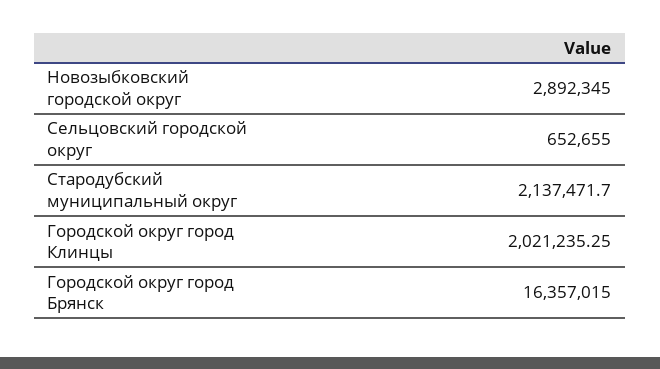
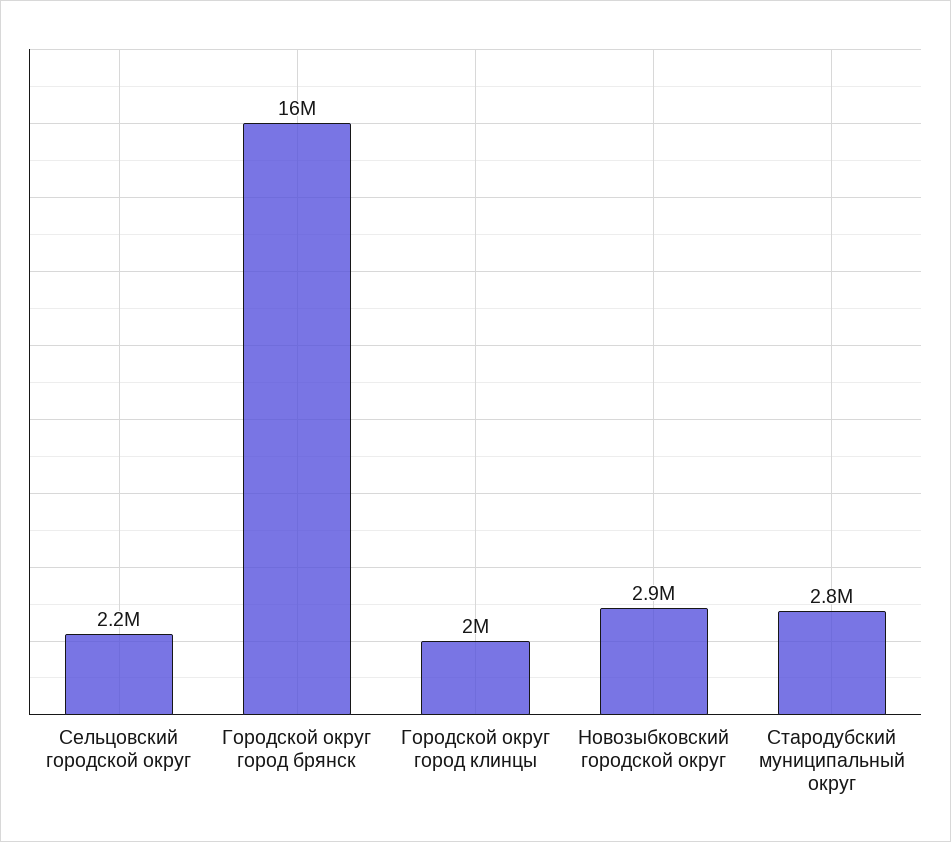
Сельцовский городской округ: 652655 -> 2200000
Стародубский муниципальный округ: 2137471.7 -> 2800000

